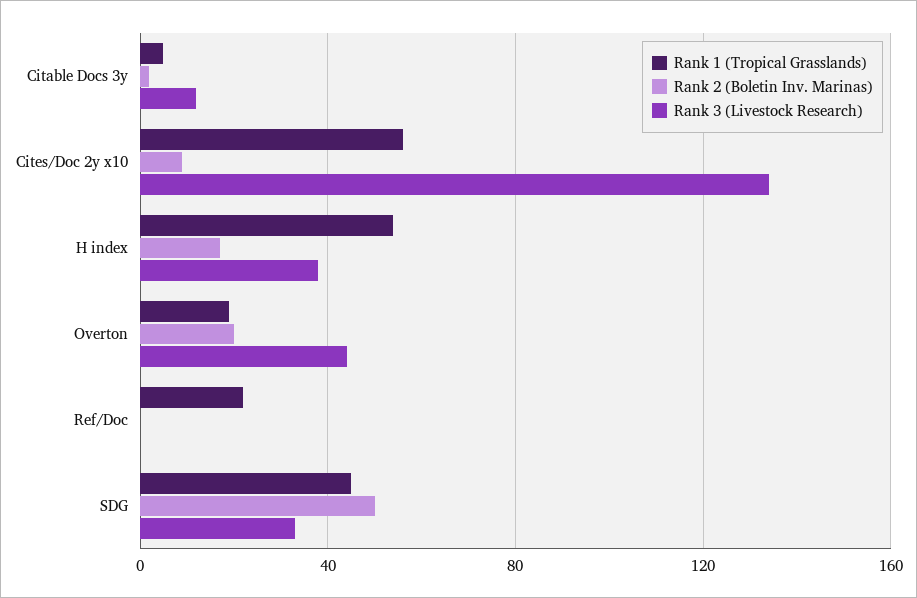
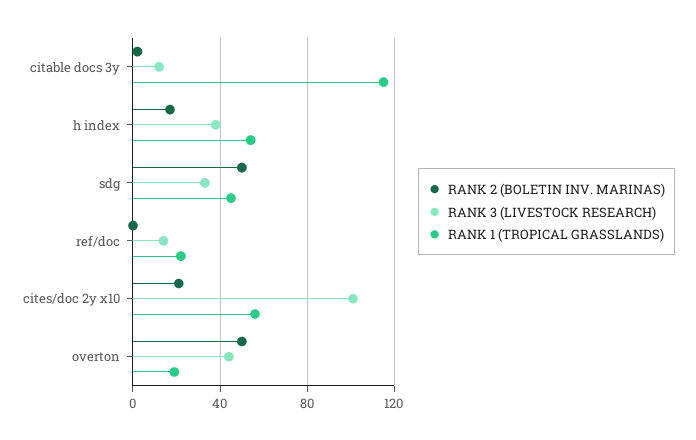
Rank 1 (Tropical Grasslands), Citable Docs 3y: 5 -> 115
Rank 2 (Boletin Inv. Marinas), Cites/Doc 2y x10: 10 -> 20
Rank 3 (Livestock Research), Cites/Doc 2y x10: 135 -> 100
Rank 2 (Boletin Inv. Marinas), Overton: 20 -> 50
Rank 3 (Livestock Research), Ref/Doc: 0 -> 15

